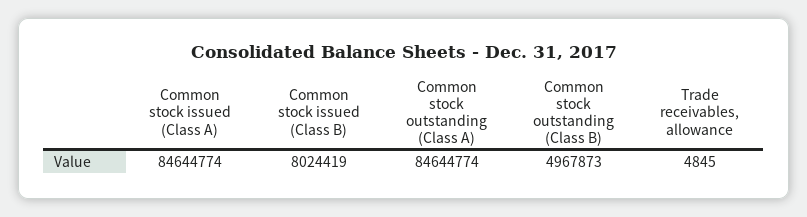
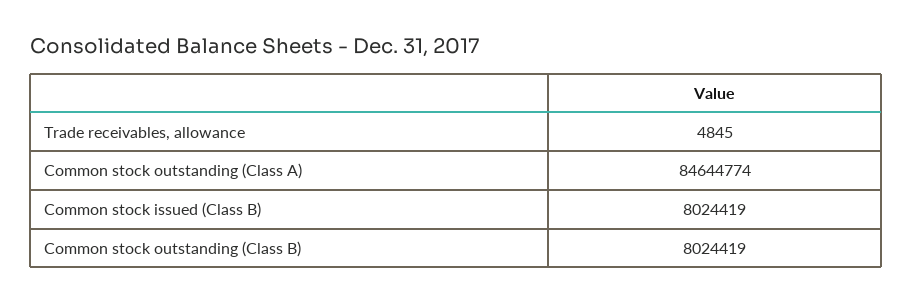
Common stock issued (Class A): 84644774 -> none
Common stock outstanding (Class B): 4967873 -> 8024419

